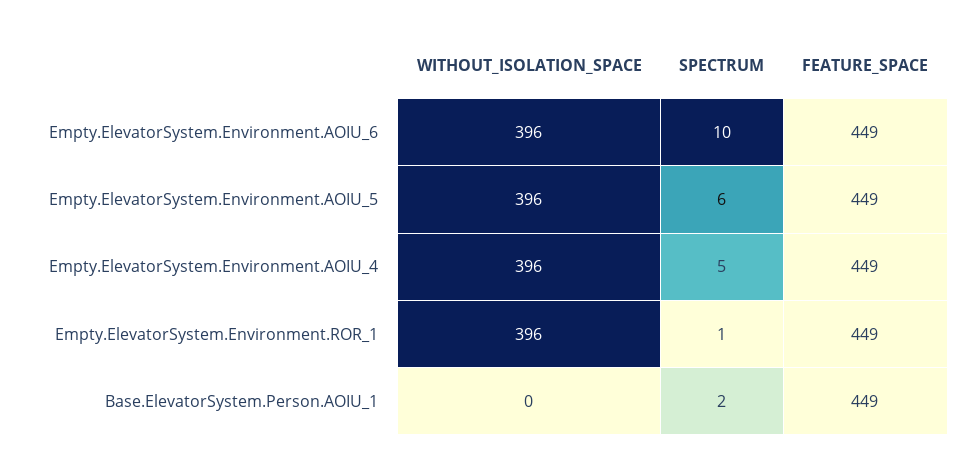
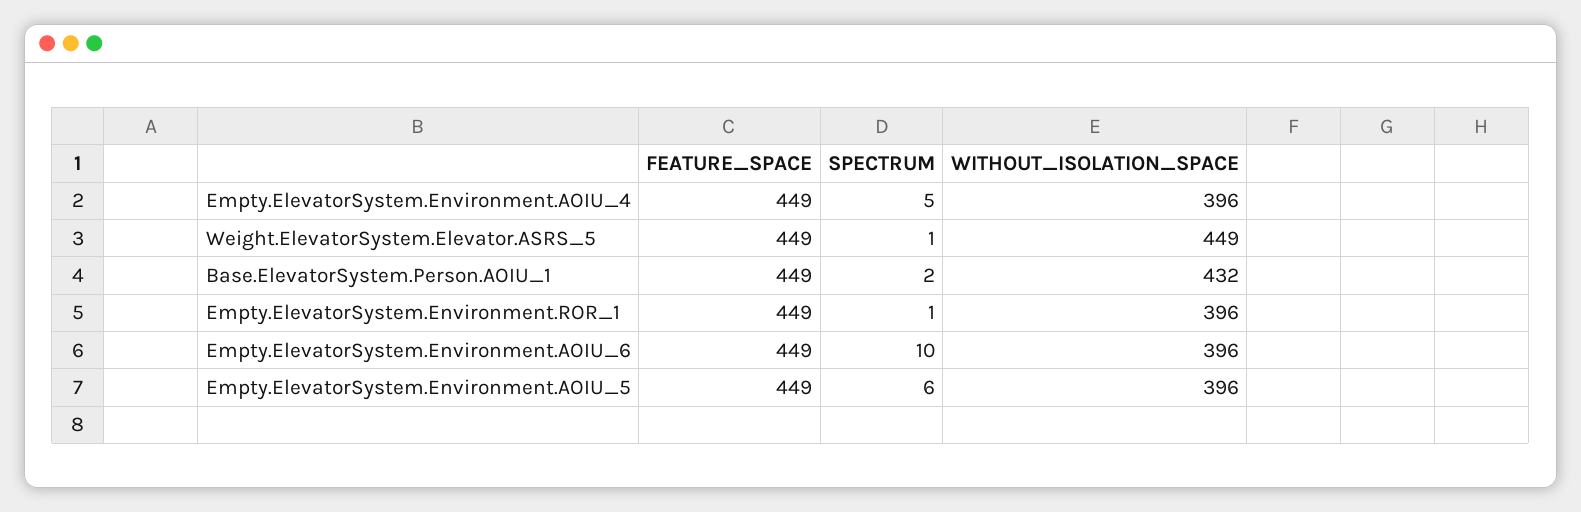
WITHOUT_ISOLATION_SPACE, Base.ElevatorSystem.Person.AOIU_1: 0 -> 432
FEATURE_SPACE, Weight.ElevatorSystem.Elevator.ASRS_5: none -> 449
SPECTRUM, Weight.ElevatorSystem.Elevator.ASRS_5: none -> 1
WITHOUT_ISOLATION_SPACE, Weight.ElevatorSystem.Elevator.ASRS_5: none -> 449

